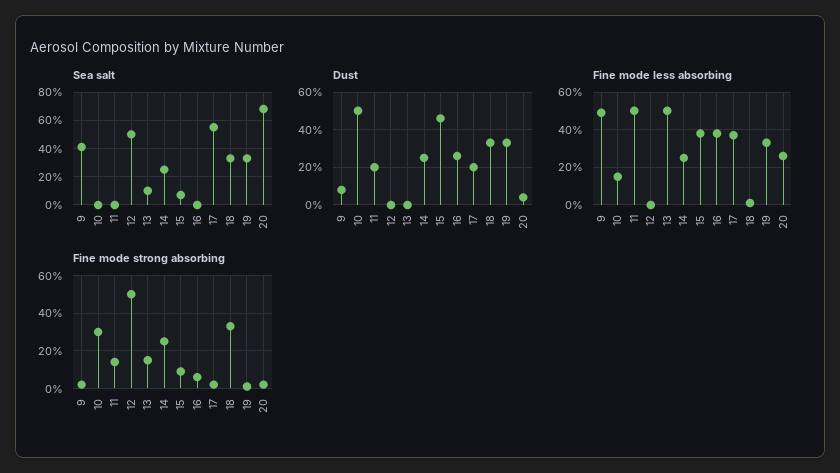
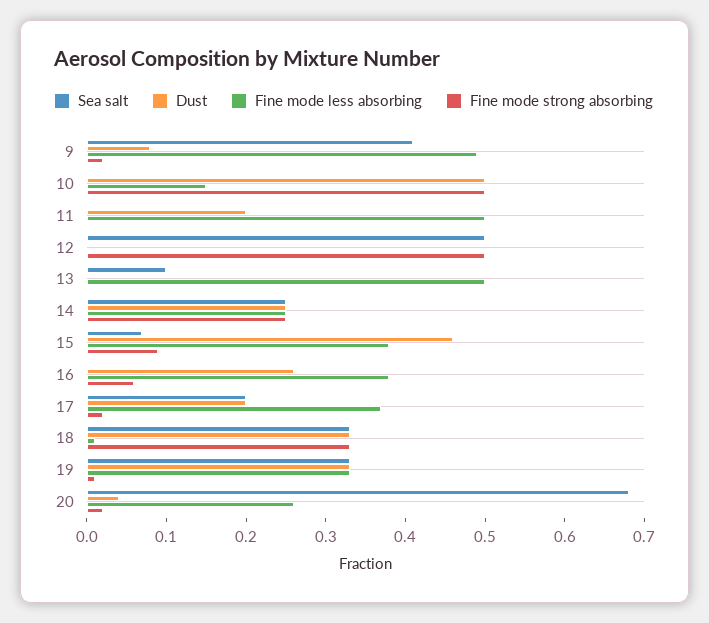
Sea salt, 17: 0.55 -> 0.2
Fine mode strong absorbing, 10: 0.3 -> 0.5
Fine mode strong absorbing, 11: 0.15 -> 0
Fine mode strong absorbing, 13: 0.15 -> 0

